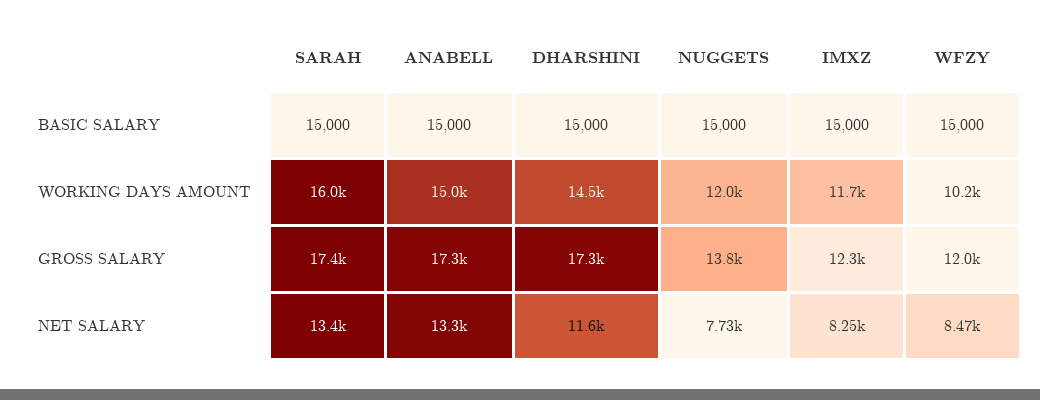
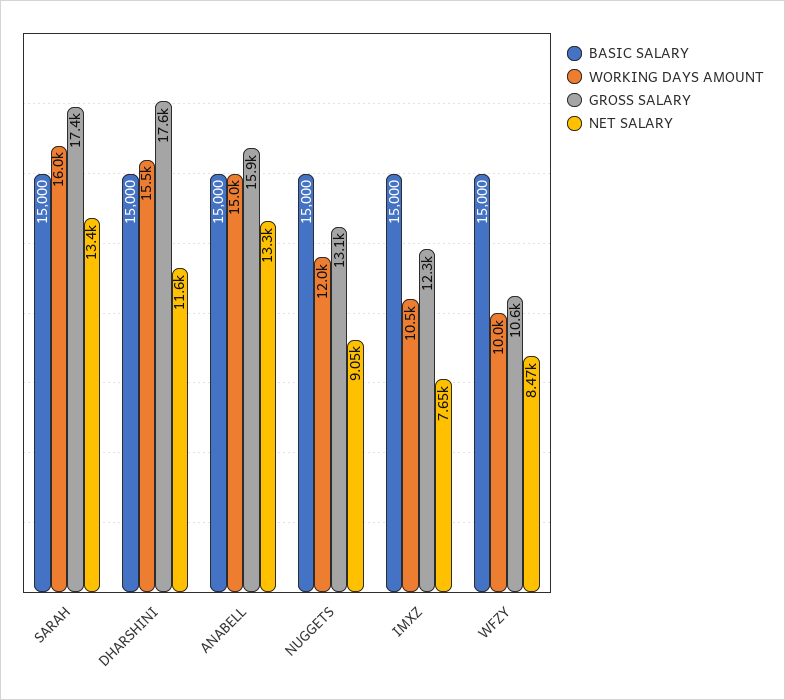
WORKING DAYS AMOUNT, DHARSHINI: 14500 -> 15500
WORKING DAYS AMOUNT, IMXZ: 11700 -> 10500
WORKING DAYS AMOUNT, WFZY: 10200 -> 10000
GROSS SALARY, ANABELL: 17300 -> 15900
GROSS SALARY, DHARSHINI: 17300 -> 17600
GROSS SALARY, NUGGETS: 13800 -> 13100
GROSS SALARY, WFZY: 12000 -> 10600
NET SALARY, NUGGETS: 7730 -> 9050
NET SALARY, IMXZ: 8250 -> 7650

